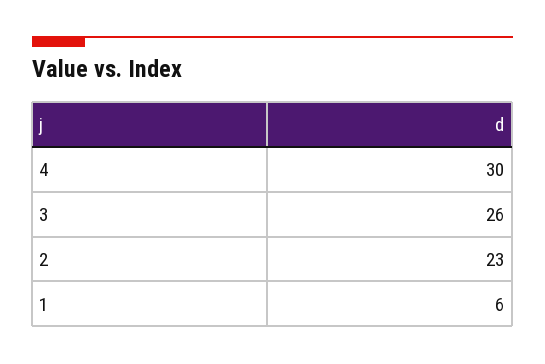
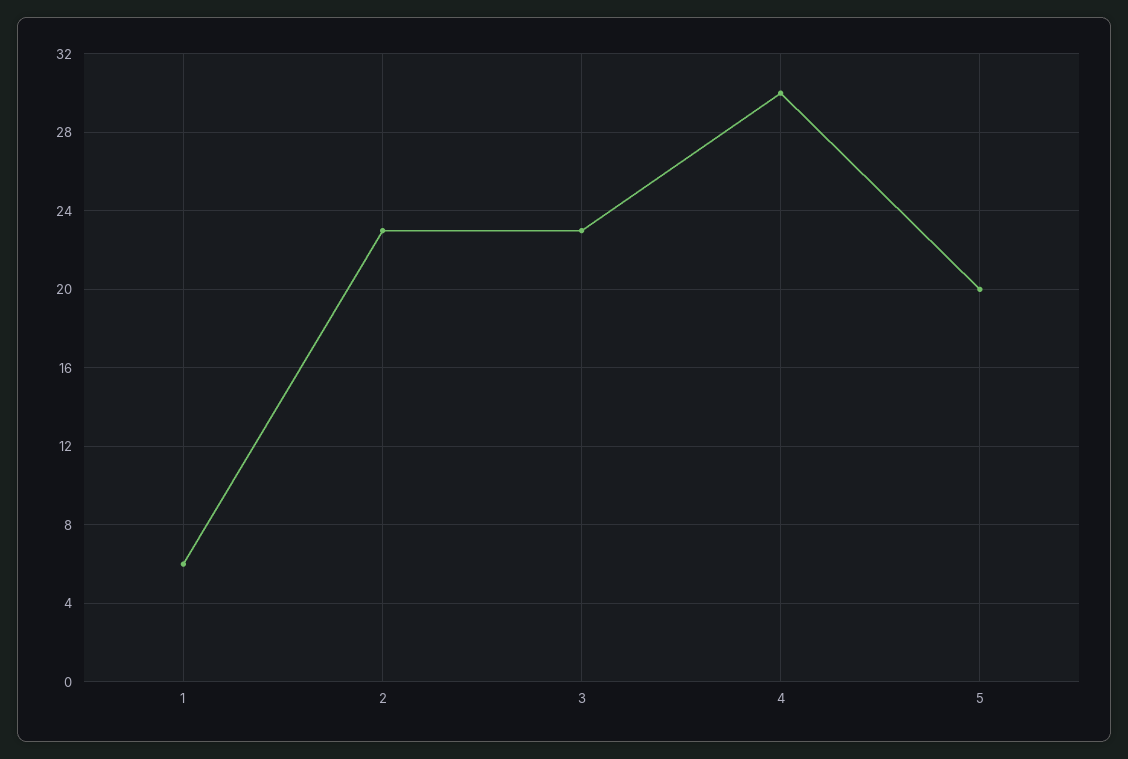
3: 26 -> 23
5: none -> 20

